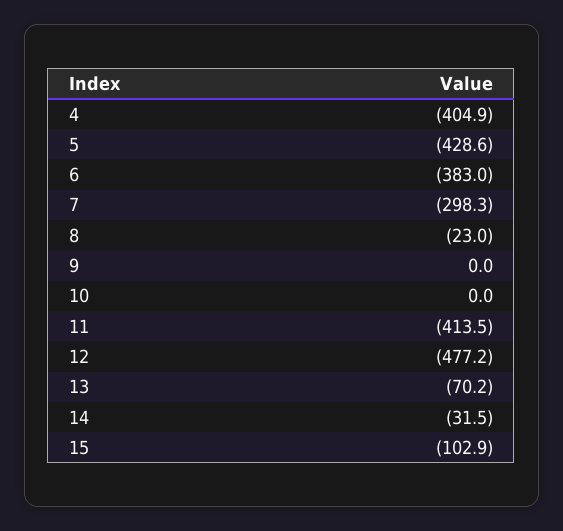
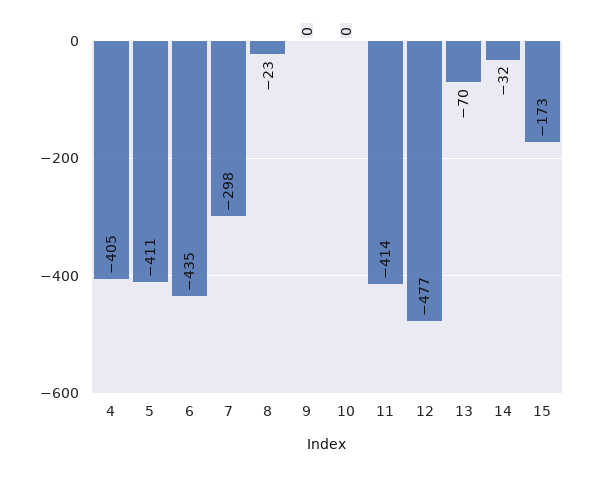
5: -428.6 -> -411
6: -383 -> -435
15: -102.9 -> -173

